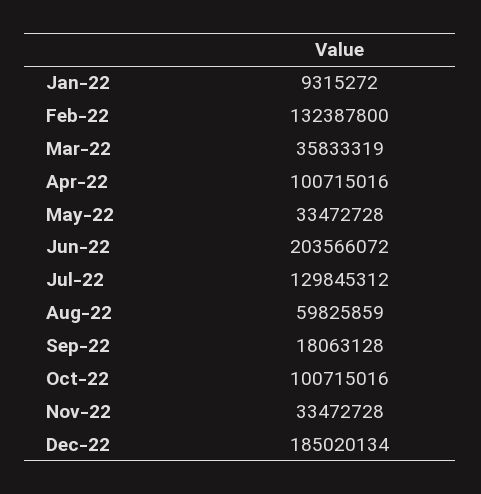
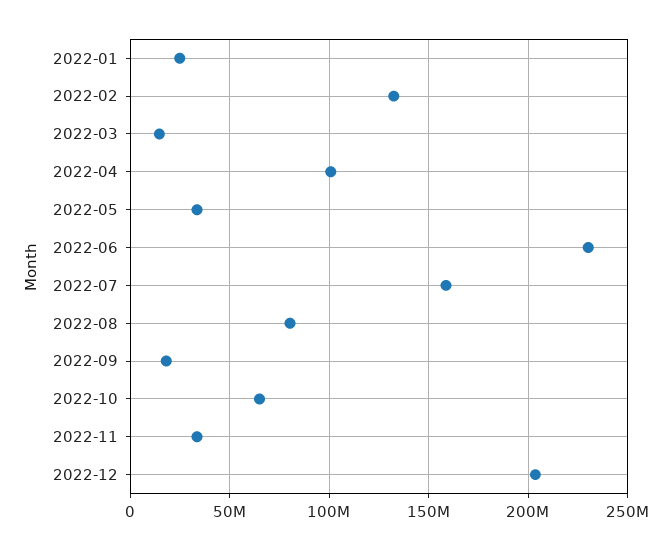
Jan-22: 9315272 -> 25000000
Mar-22: 35833319 -> 15000000
Jun-22: 203566072 -> 230000000
Jul-22: 129845312 -> 160000000
Aug-22: 59825859 -> 80000000
Oct-22: 100715016 -> 65000000
Dec-22: 185020134 -> 205000000

